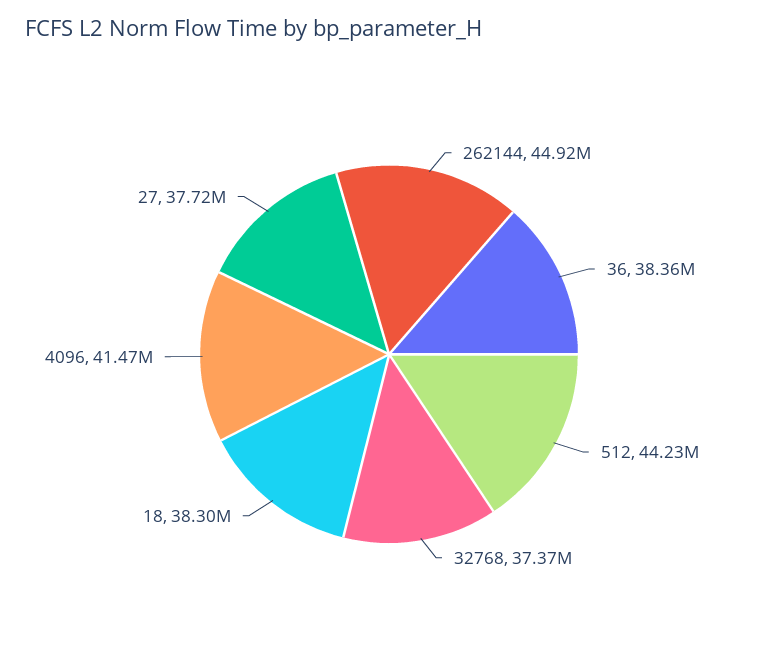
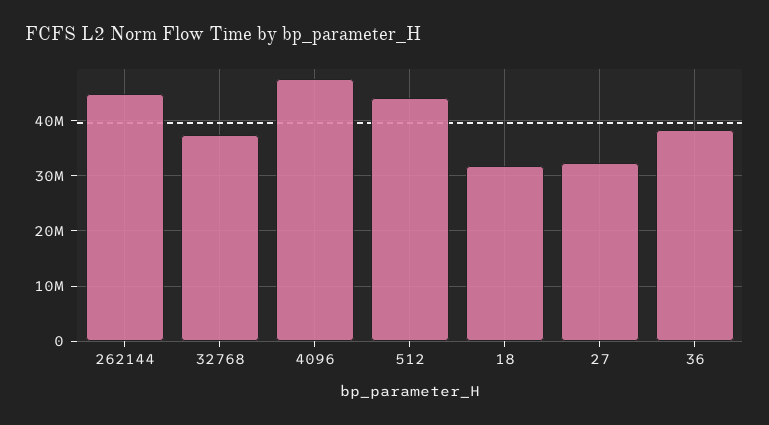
18: 38300000 -> 32000000
4096: 41470000 -> 48000000
27: 37720000 -> 32000000

